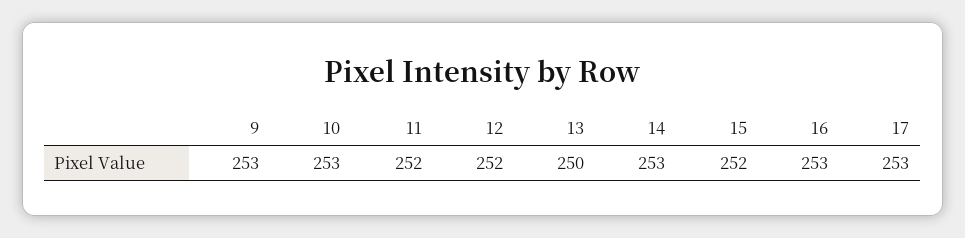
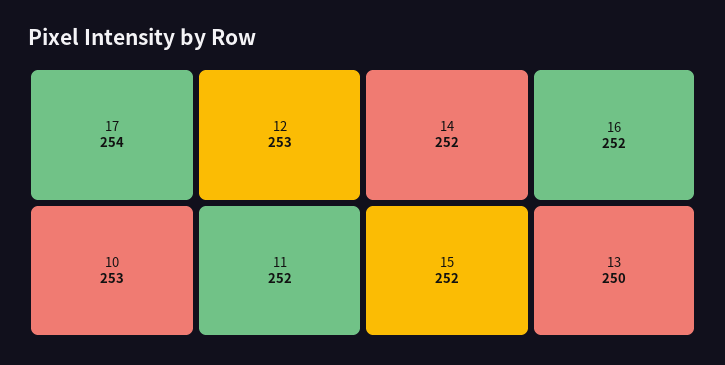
9: 253 -> none
12: 252 -> 253
14: 253 -> 252
16: 253 -> 252
17: 253 -> 254

